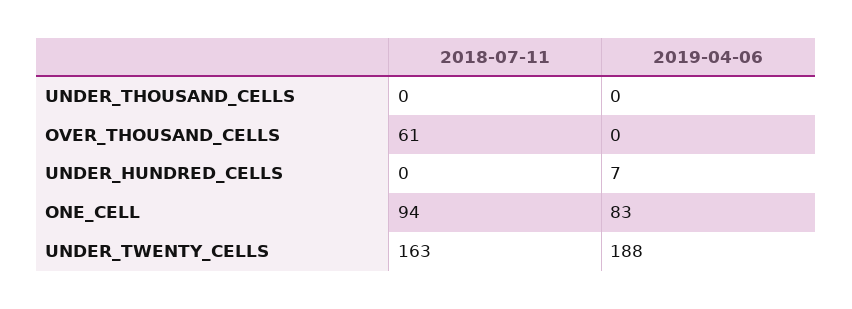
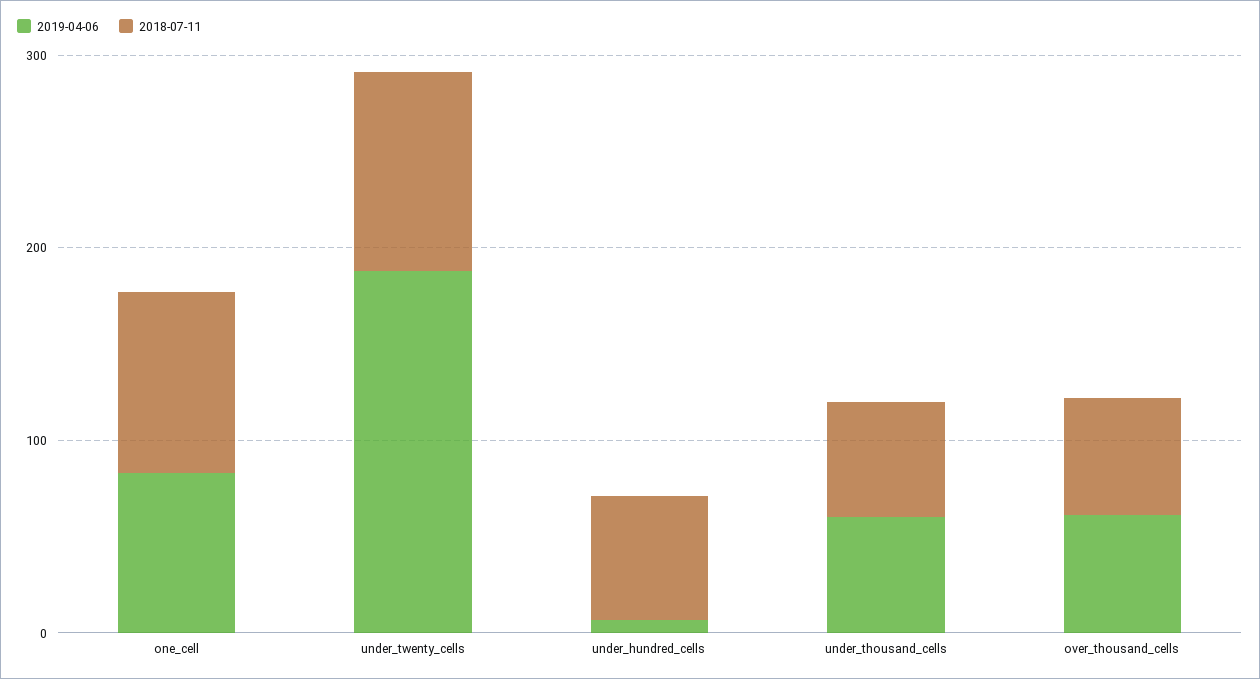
2018-07-11, UNDER_THOUSAND_CELLS: 0 -> 60
2019-04-06, UNDER_THOUSAND_CELLS: 0 -> 60
2019-04-06, OVER_THOUSAND_CELLS: 0 -> 60
2018-07-11, UNDER_HUNDRED_CELLS: 0 -> 60
2018-07-11, UNDER_TWENTY_CELLS: 163 -> 100

